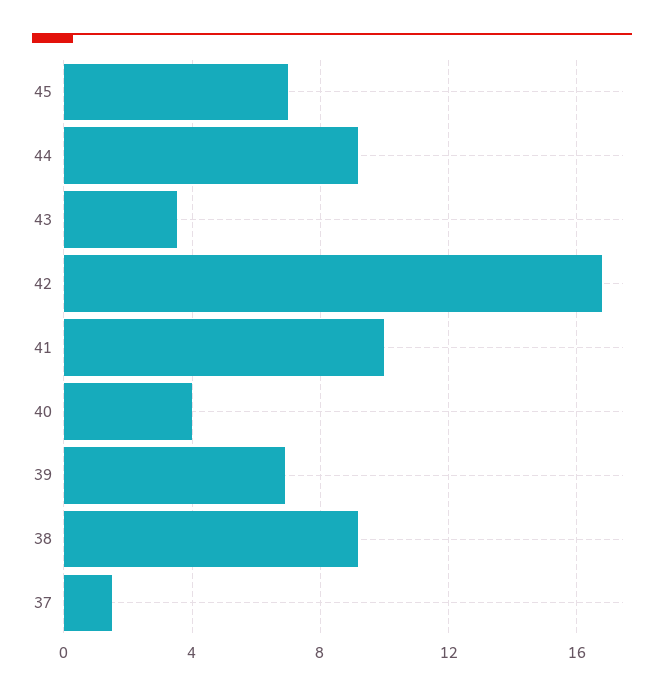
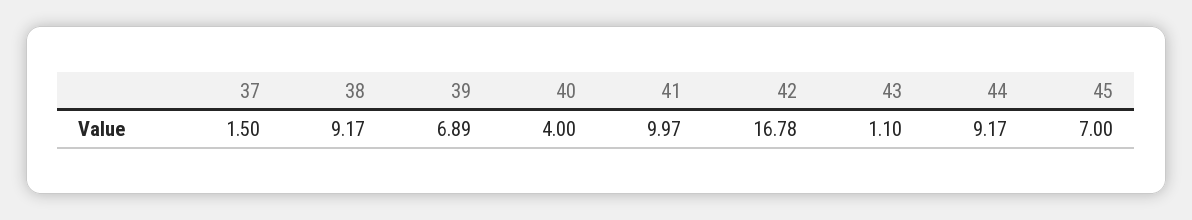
43: 3.5 -> 1.1

